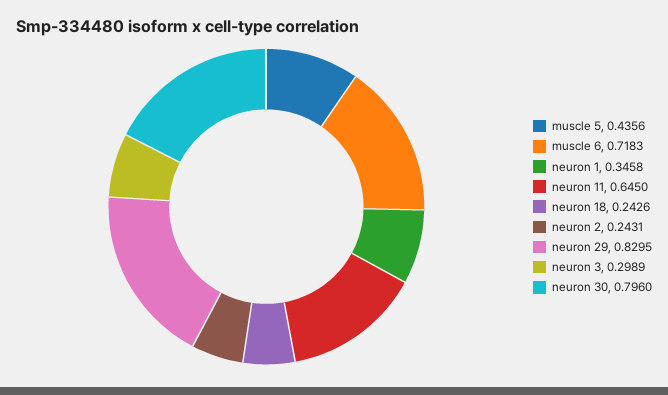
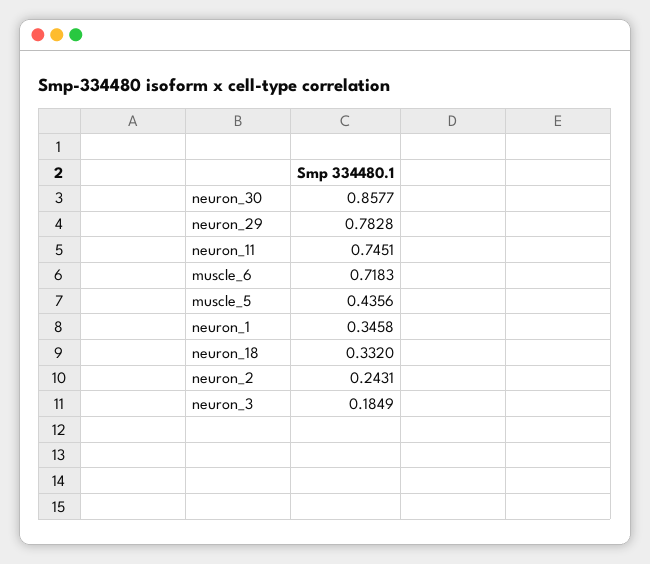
neuron 11: 0.645 -> 0.7451
neuron 18: 0.2426 -> 0.332
neuron 29: 0.8295 -> 0.7828
neuron 3: 0.2989 -> 0.1849
neuron 30: 0.796 -> 0.8577

